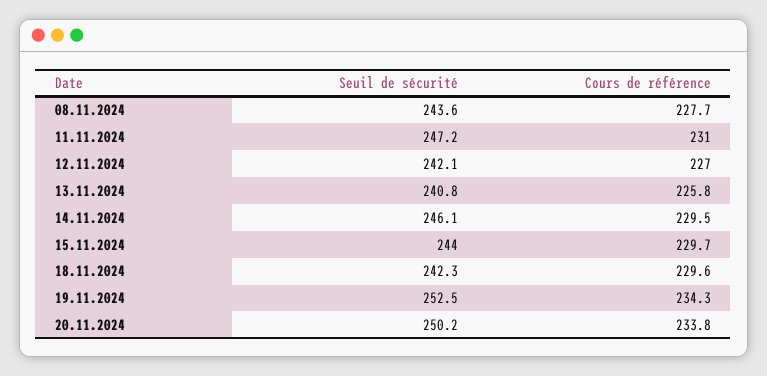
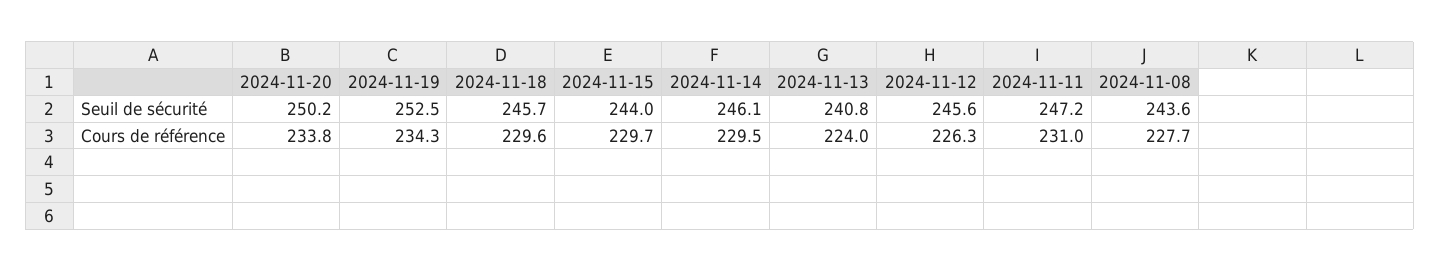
Seuil de sécurité, 12.11.2024: 242.1 -> 245.6
Cours de référence, 12.11.2024: 227 -> 226.3
Cours de référence, 13.11.2024: 225.8 -> 224
Seuil de sécurité, 18.11.2024: 242.3 -> 245.7

